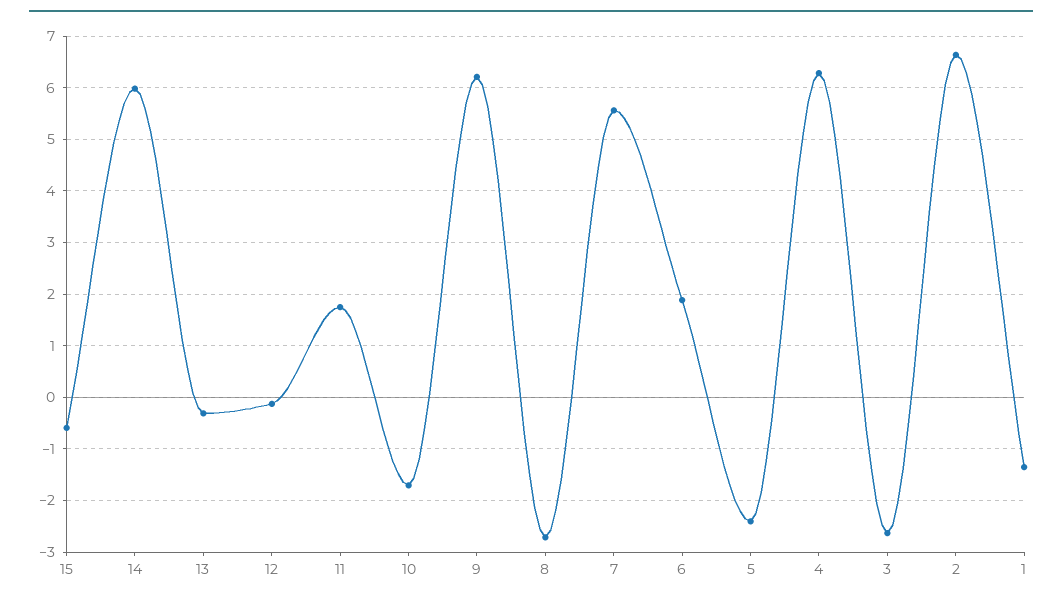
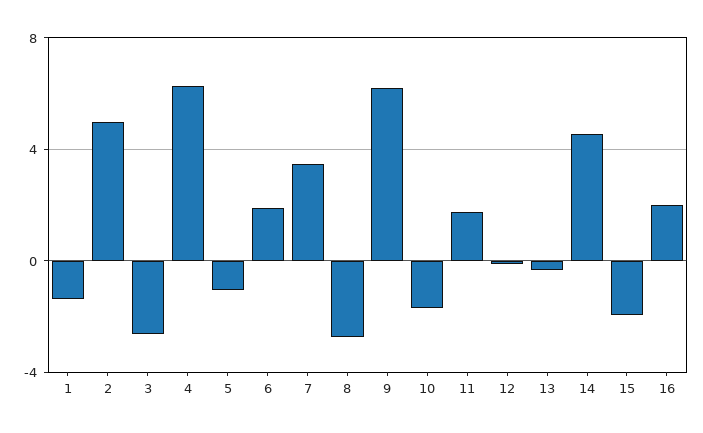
15: -0.6 -> -2
14: 6 -> 4.5
7: 5.6 -> 3.5
5: -2.4 -> -1
2: 6.6 -> 5
16: none -> 2

